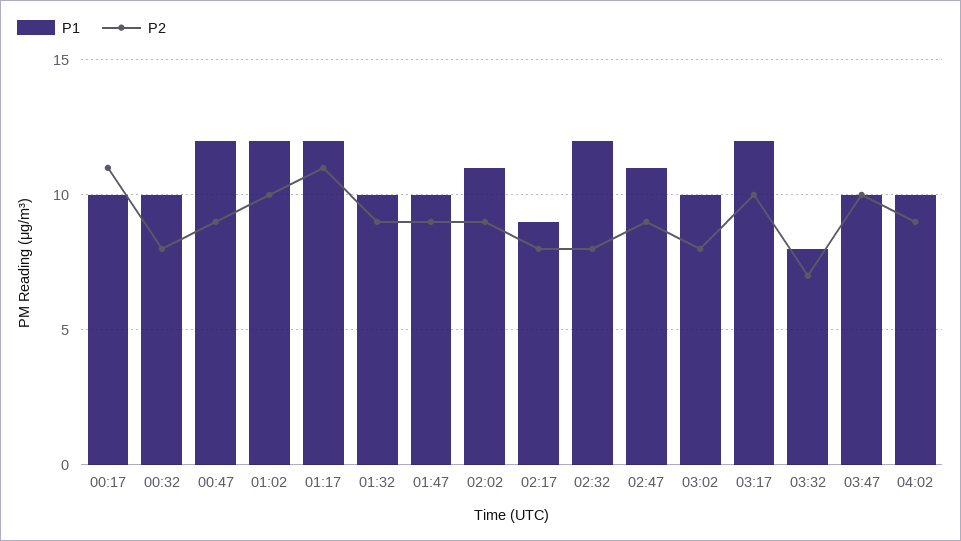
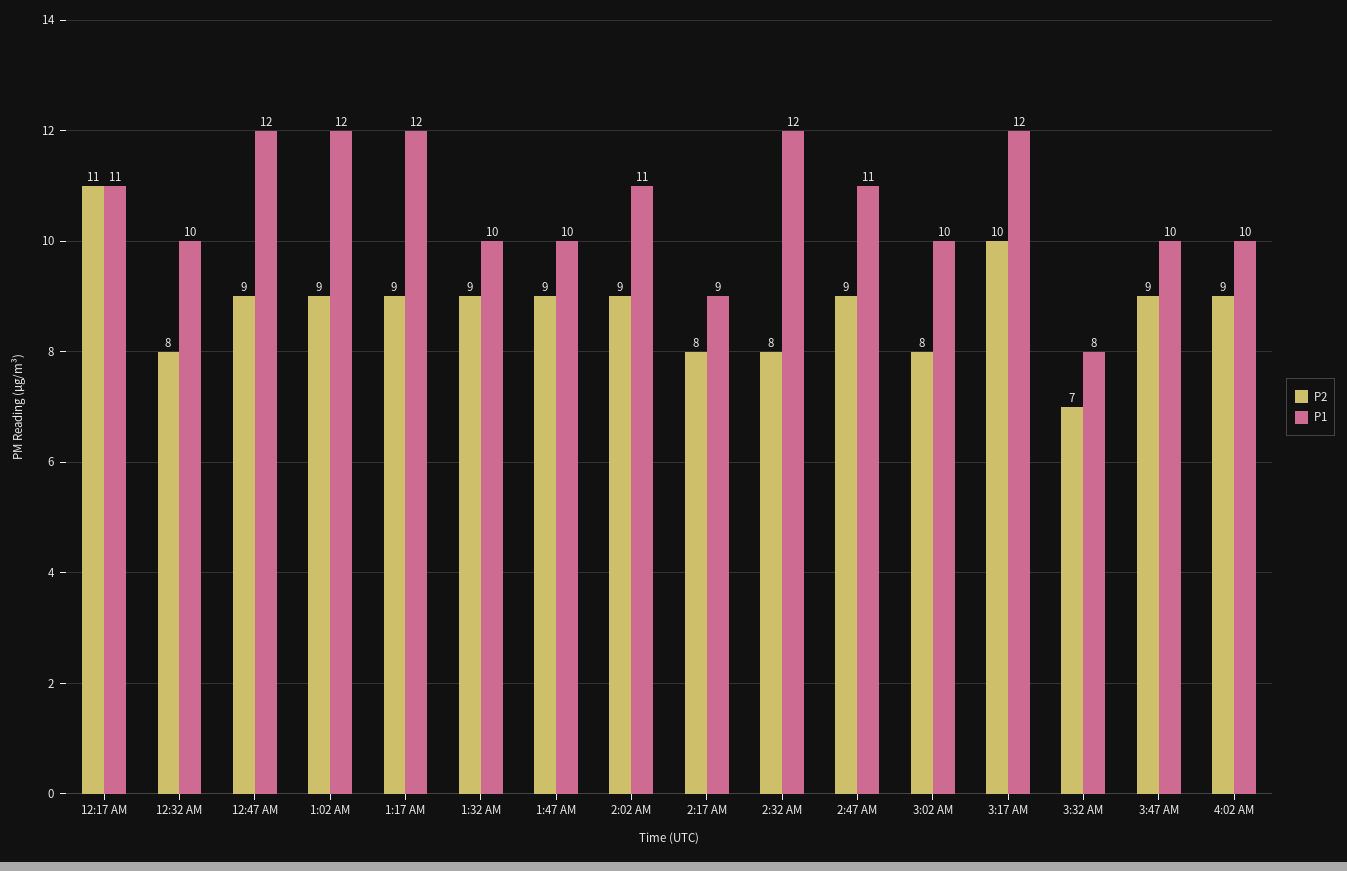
P1, 00:17: 10 -> 11
P2, 01:02: 10 -> 9
P2, 01:17: 11 -> 9
P2, 03:47: 10 -> 9

